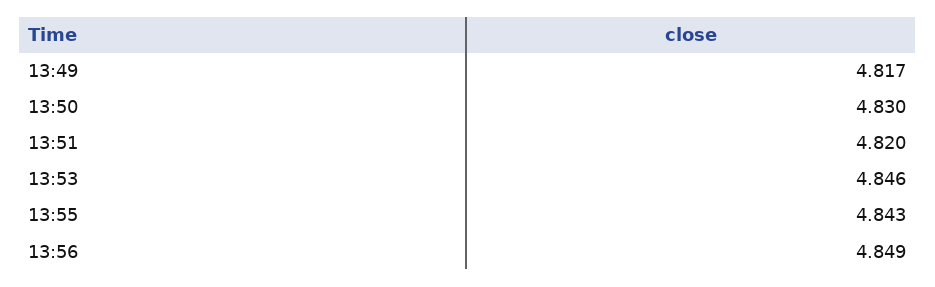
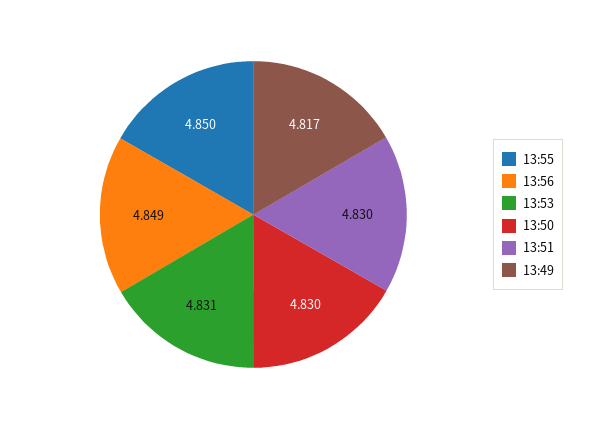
13:51: 4.82 -> 4.83
13:53: 4.846 -> 4.831
13:55: 4.843 -> 4.85

